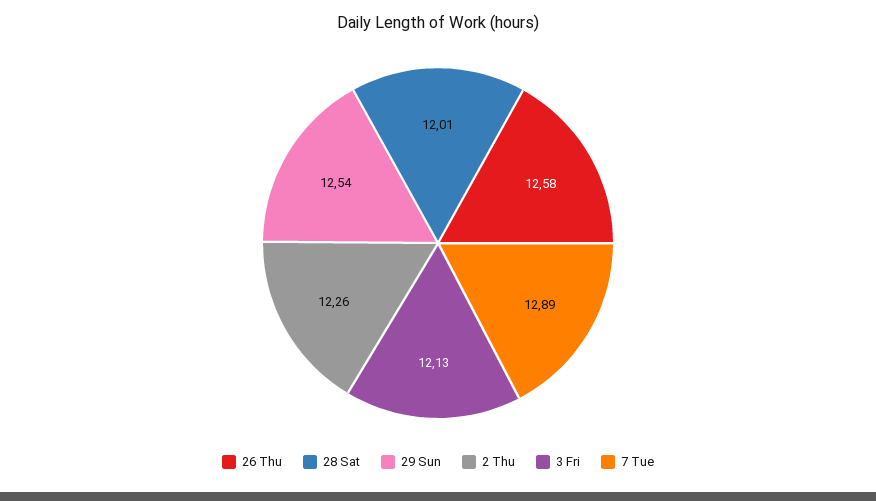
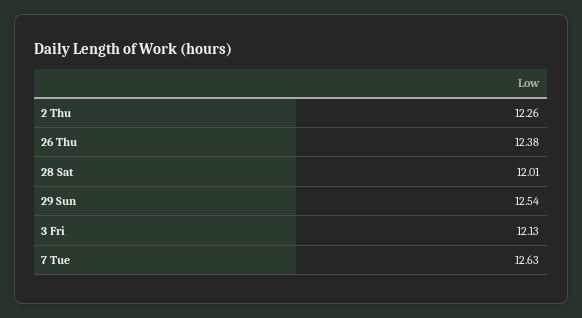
26 Thu: 12.58 -> 12.38
7 Tue: 12.89 -> 12.63

